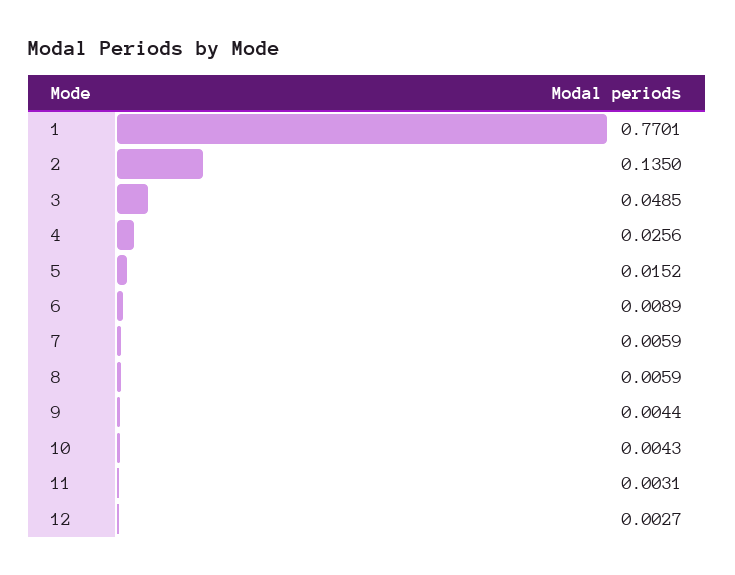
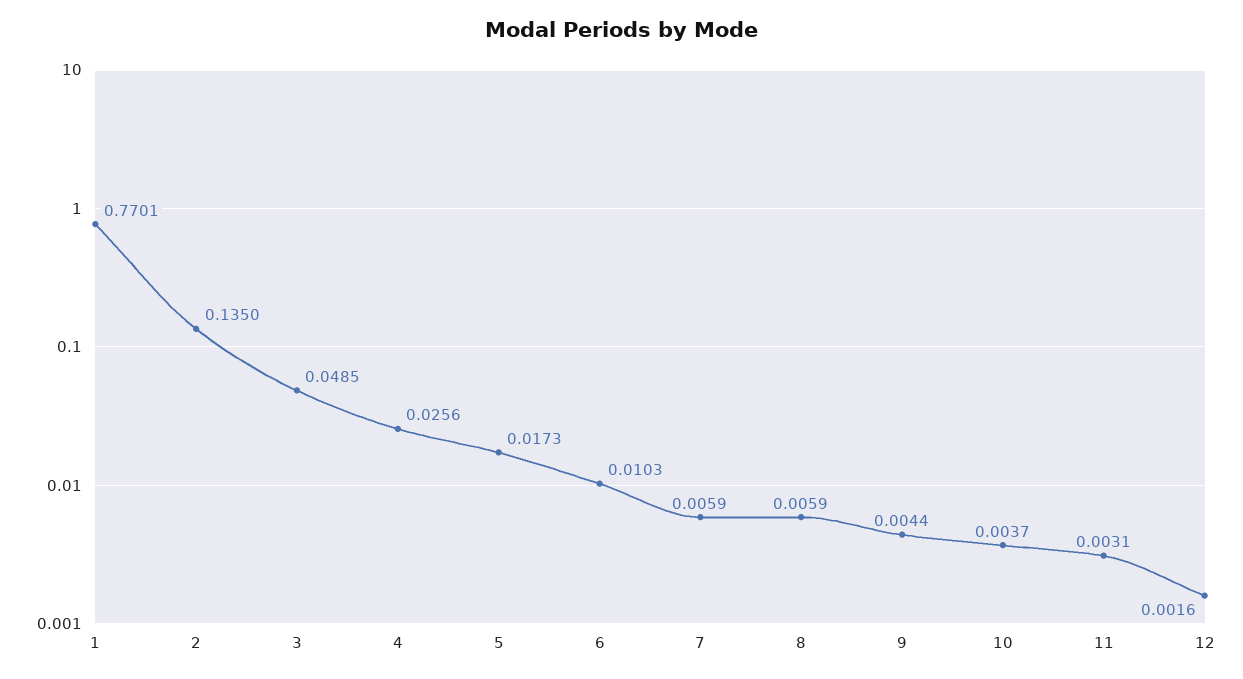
5: 0.0152 -> 0.0173
6: 0.0089 -> 0.0103
10: 0.0043 -> 0.0037
12: 0.0027 -> 0.0016

